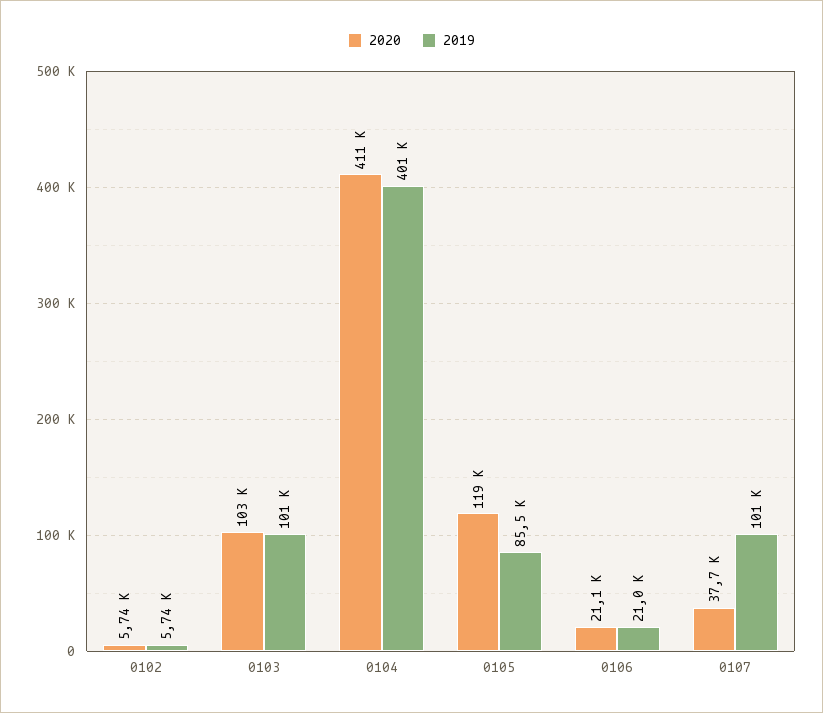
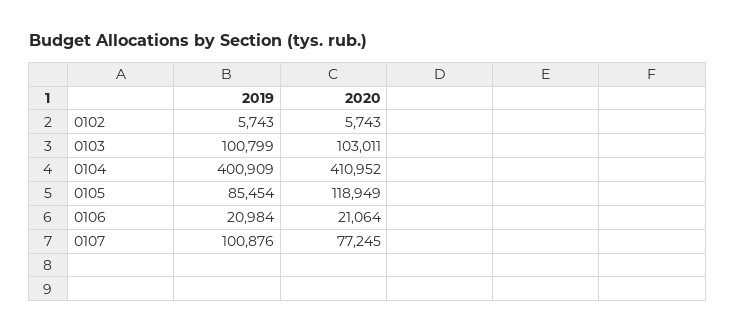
2020, 0107: 37700 -> 77245

